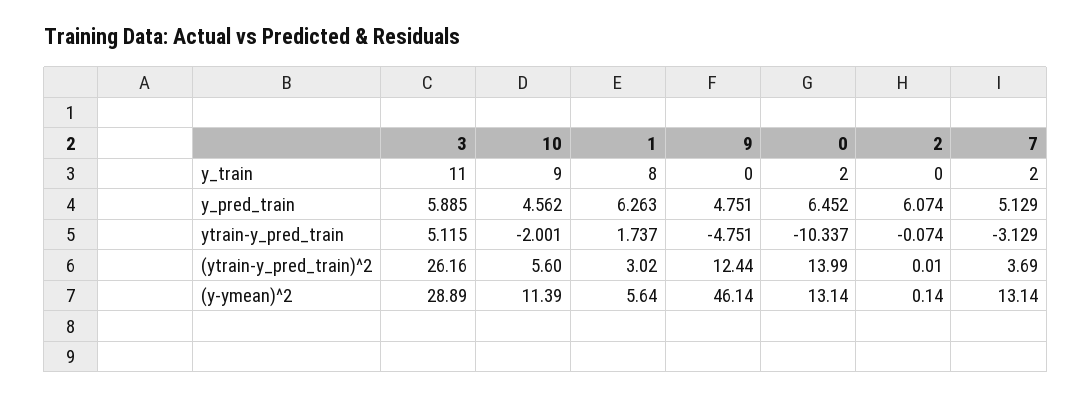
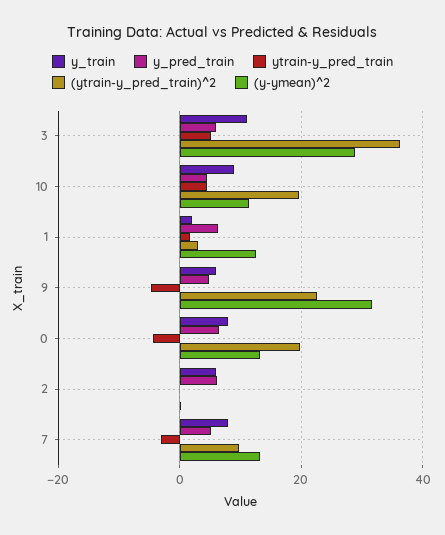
y_train, 1: 8 -> 2
y_train, 9: 0 -> 6
y_train, 0: 2 -> 8
y_train, 2: 0 -> 6
y_train, 7: 2 -> 8
ytrain-y_pred_train, 10: -2.001 -> 4
ytrain-y_pred_train, 0: -10.337 -> -4
(ytrain-y_pred_train)^2, 3: 26.16 -> 36
(ytrain-y_pred_train)^2, 10: 5.6 -> 20
(ytrain-y_pred_train)^2, 9: 12.44 -> 22
(ytrain-y_pred_train)^2, 0: 13.99 -> 20
(ytrain-y_pred_train)^2, 7: 3.69 -> 10
(y-ymean)^2, 1: 5.64 -> 12
(y-ymean)^2, 9: 46.14 -> 32

